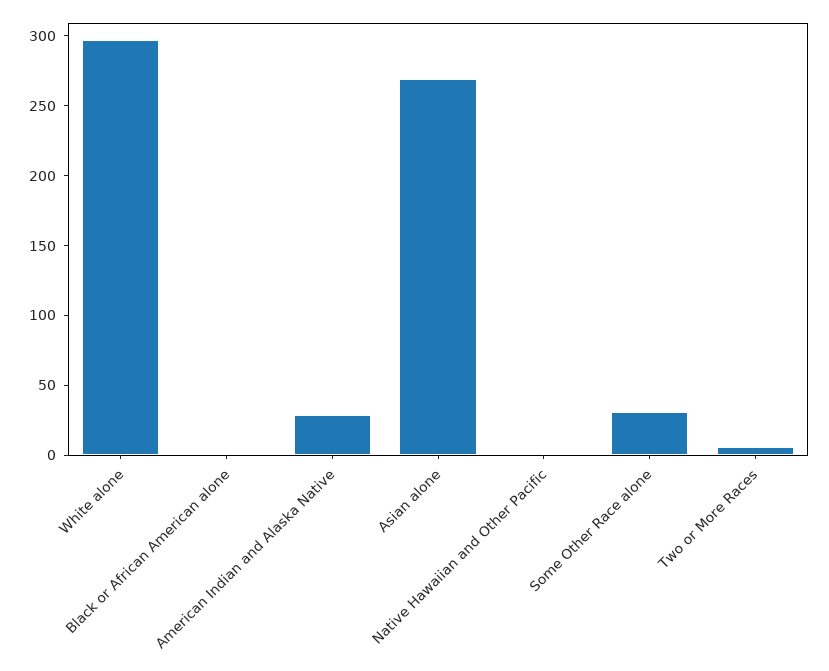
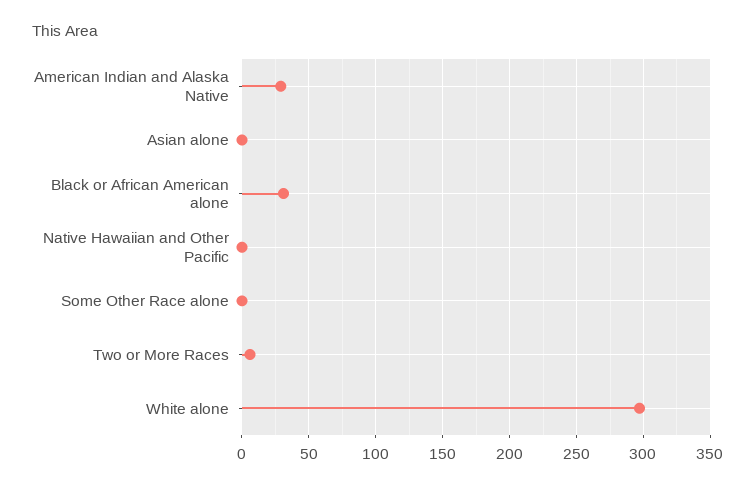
Black or African American alone: 0 -> 30
Asian alone: 270 -> 0
Some Other Race alone: 30 -> 0

